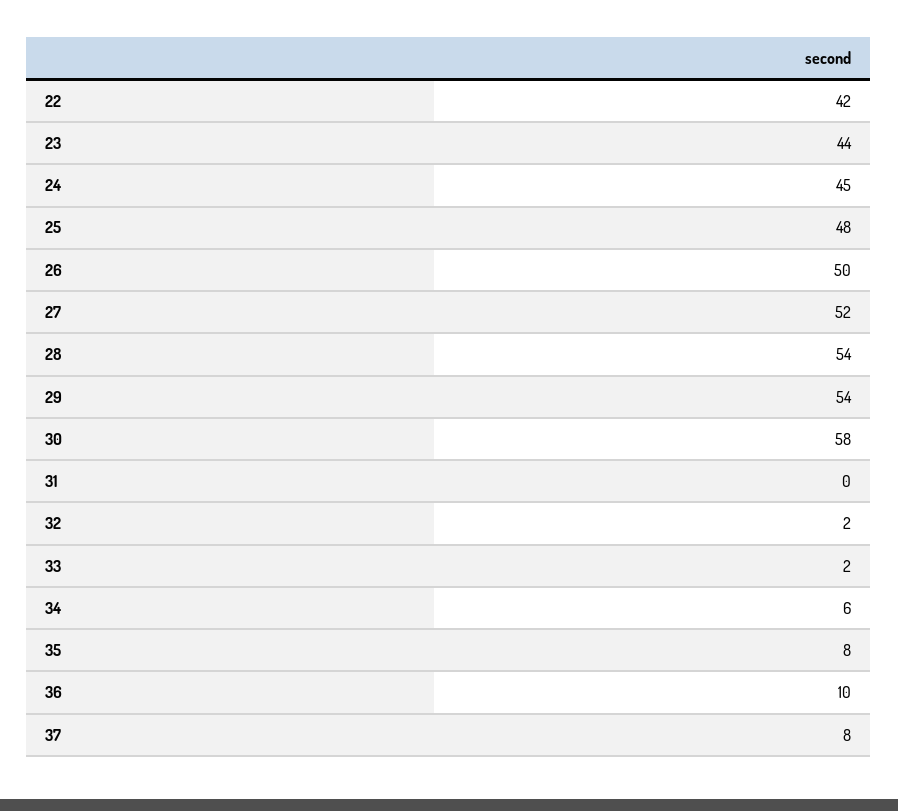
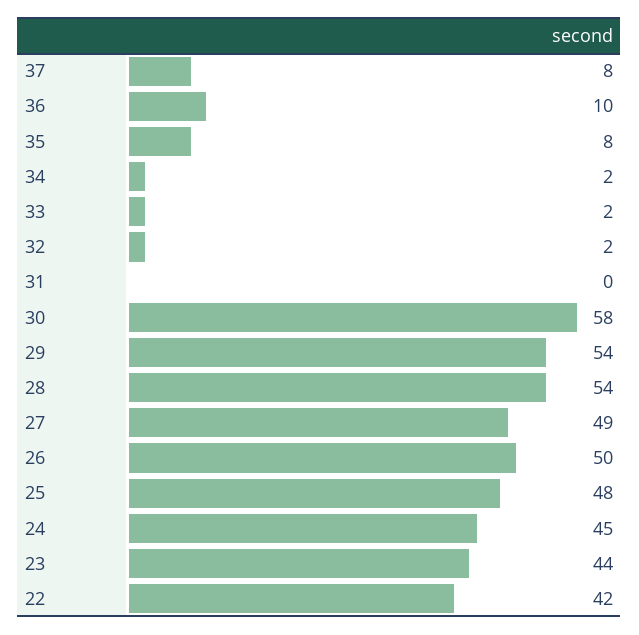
27: 52 -> 49
34: 6 -> 2

